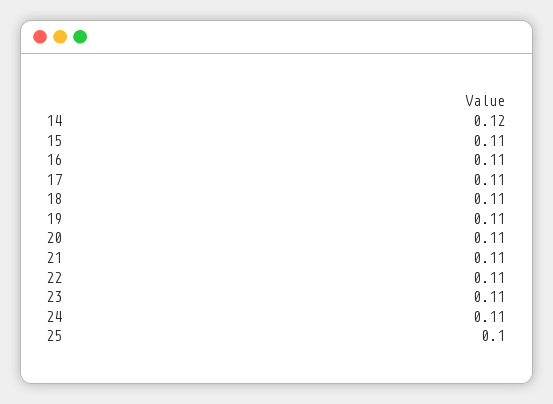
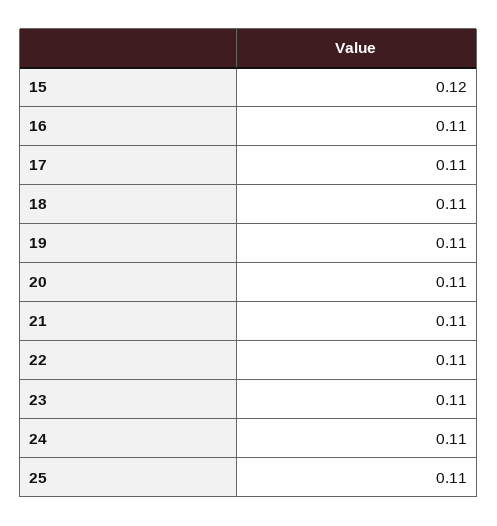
14: 0.12 -> none
15: 0.11 -> 0.12
25: 0.1 -> 0.11

